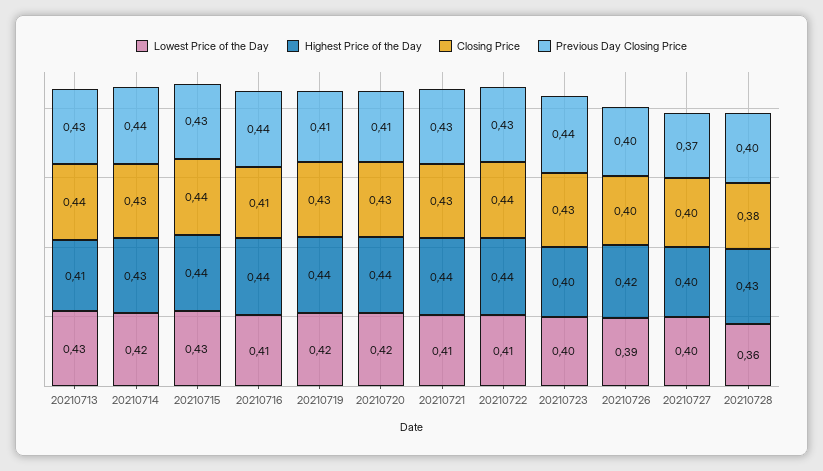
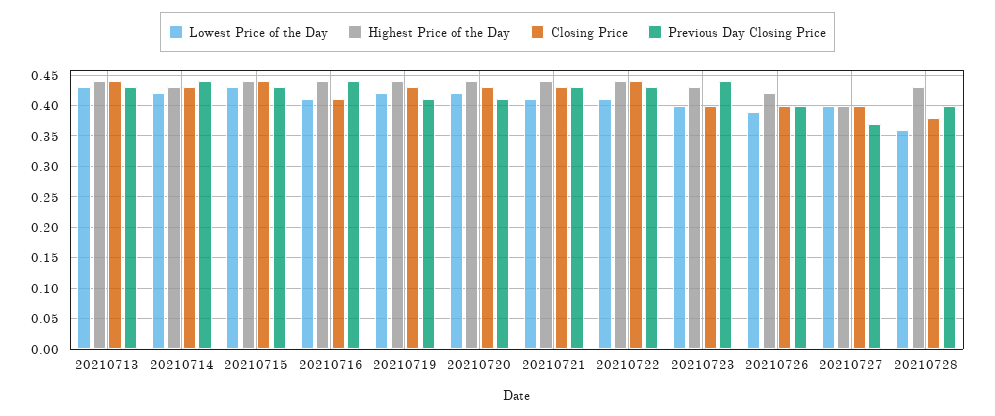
Highest Price of the Day, 20210713: 0.41 -> 0.44
Highest Price of the Day, 20210723: 0.4 -> 0.43
Closing Price, 20210723: 0.43 -> 0.4

